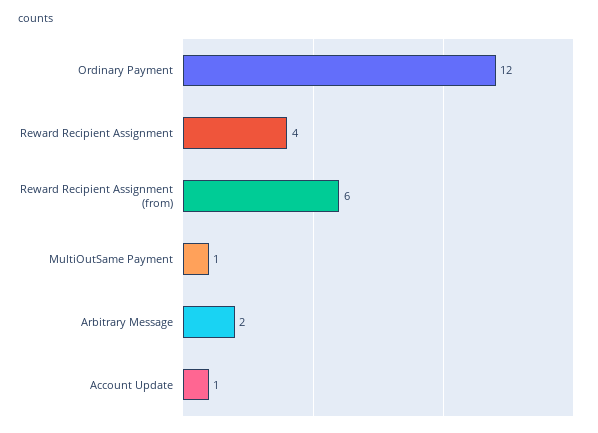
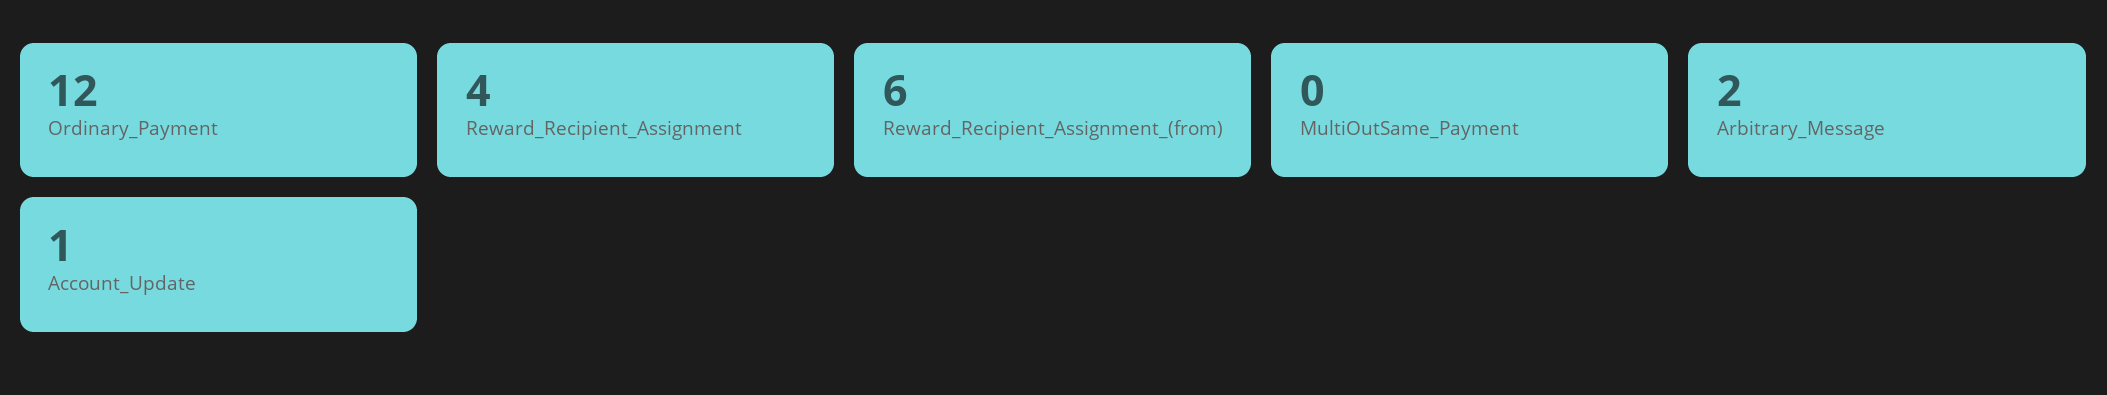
MultiOutSame Payment: 1 -> 0

